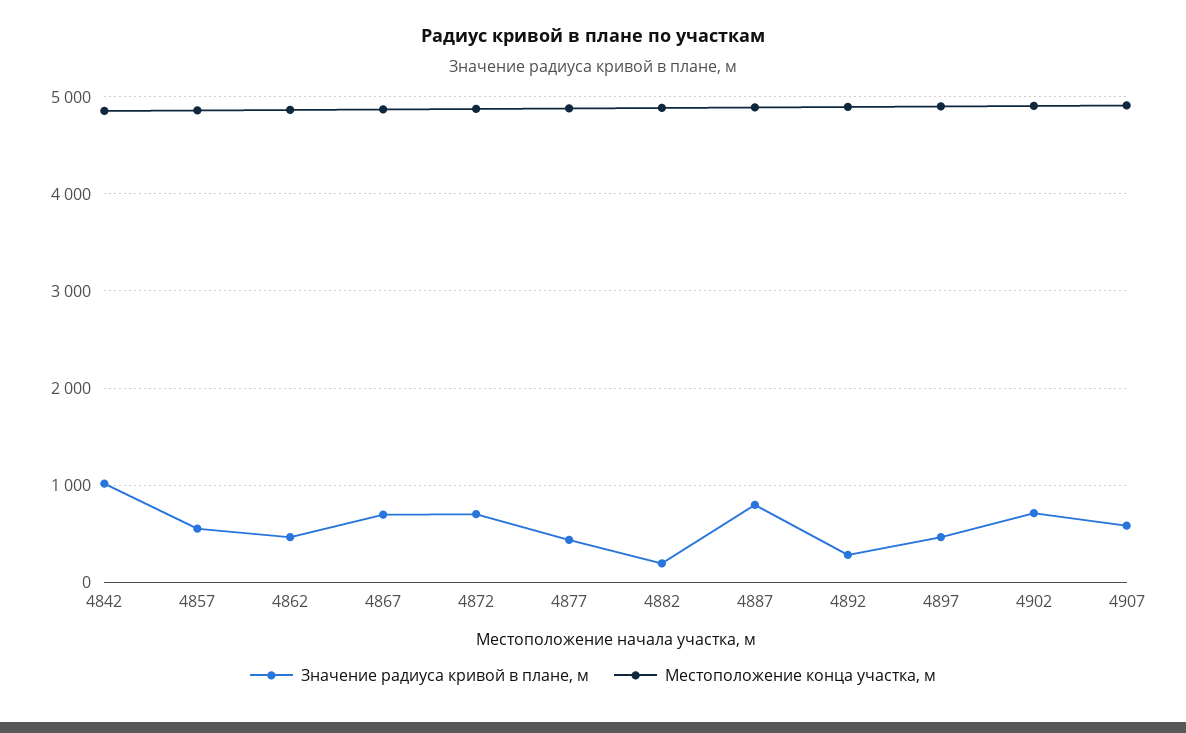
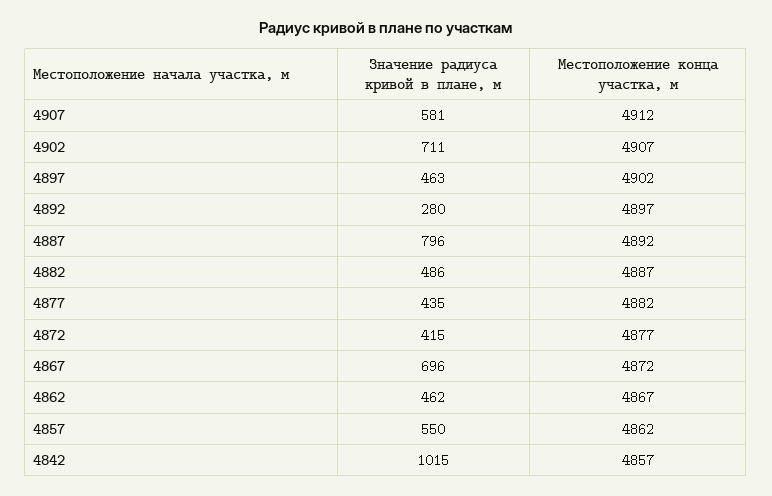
Значение радиуса кривой в плане, м, 4872: 700 -> 415
Значение радиуса кривой в плане, м, 4882: 200 -> 486

